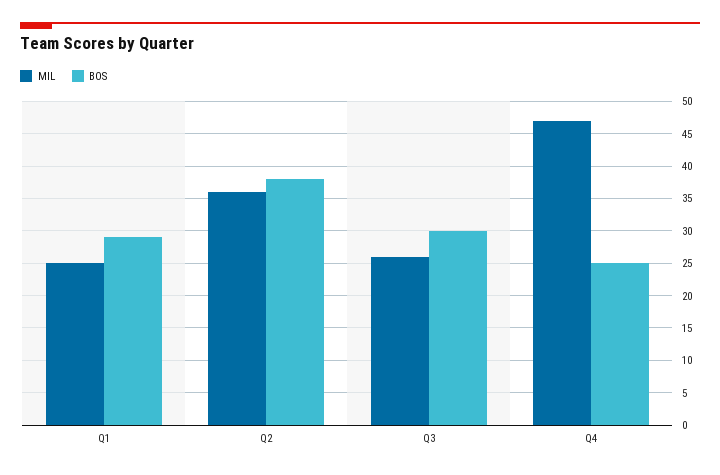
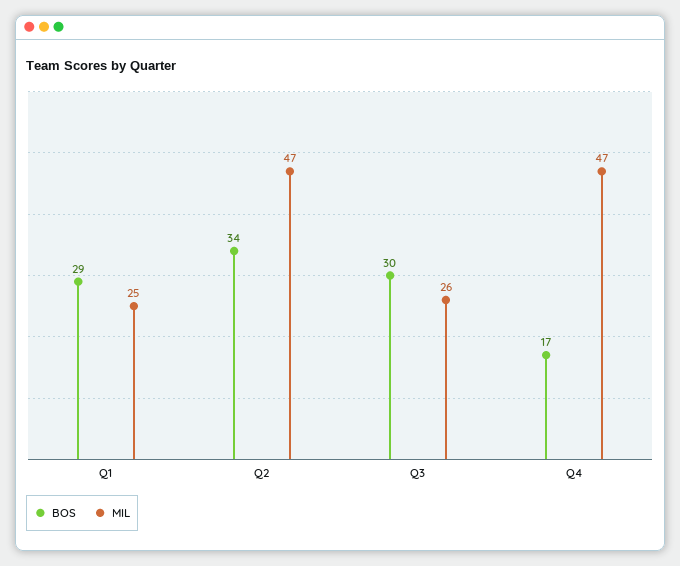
MIL, Q2: 36 -> 47
BOS, Q2: 38 -> 34
BOS, Q4: 25 -> 17

